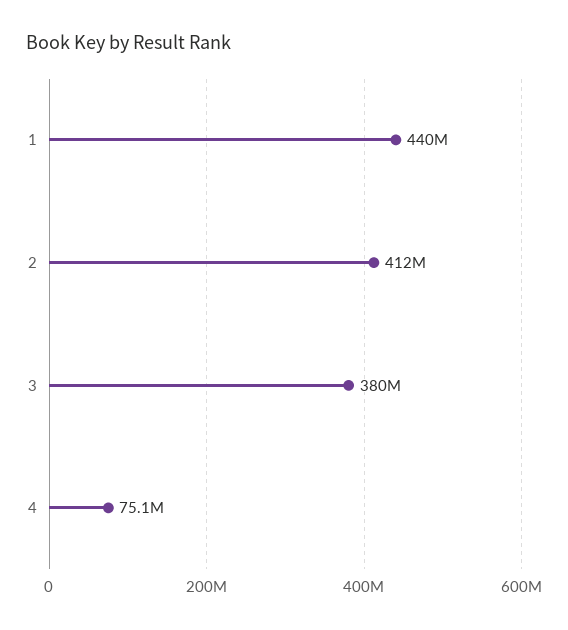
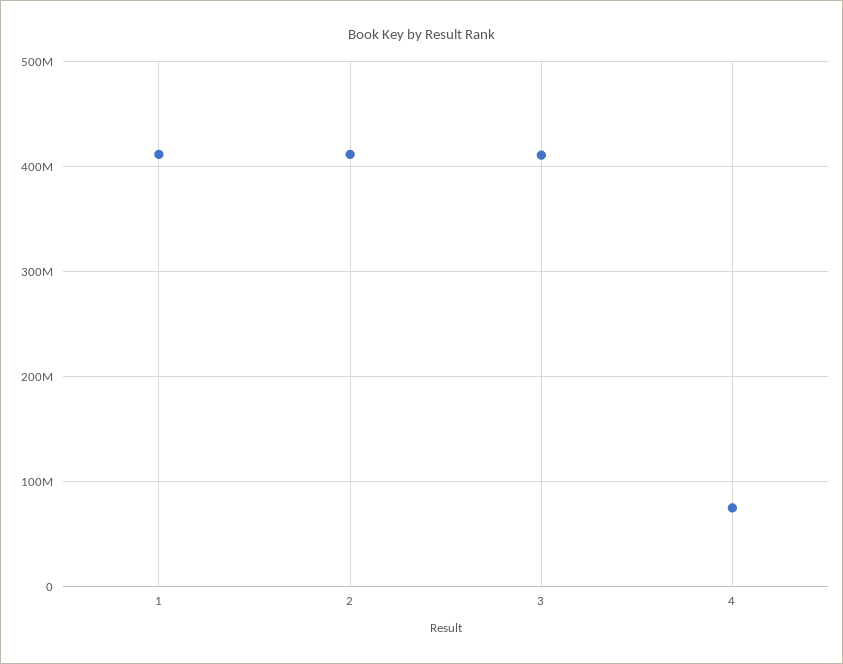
1: 440000000 -> 410000000
3: 380000000 -> 410000000

